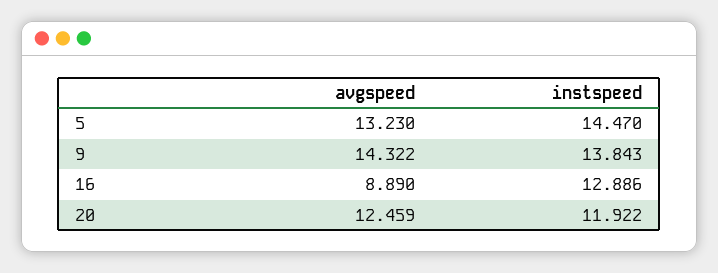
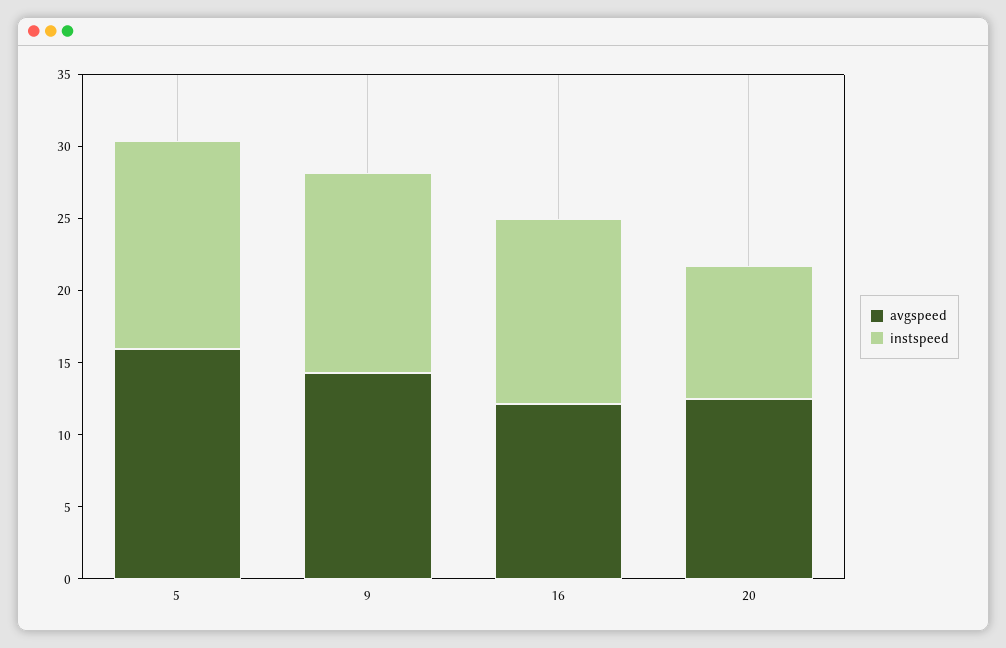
avgspeed, 5: 13.23 -> 16
avgspeed, 16: 8.89 -> 12
instspeed, 20: 11.922 -> 9

